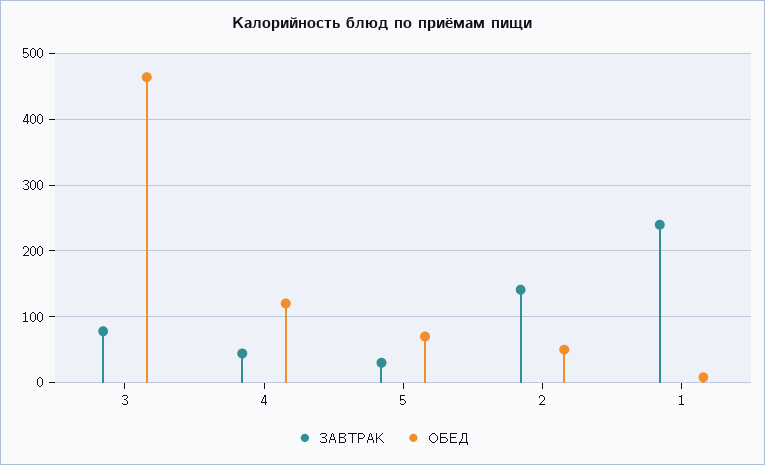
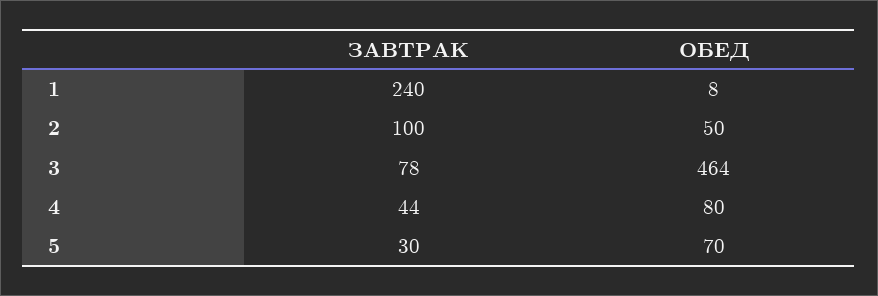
ОБЕД, 4: 120 -> 80
ЗАВТРАК, 2: 140 -> 100

